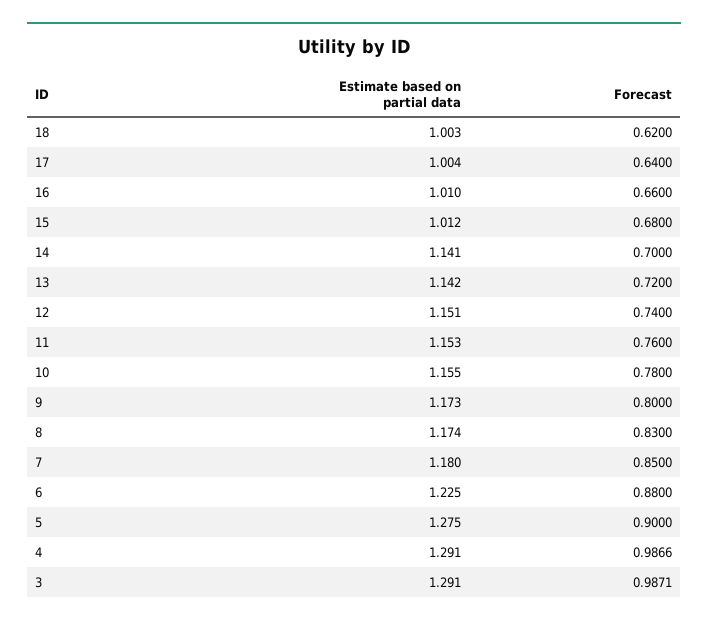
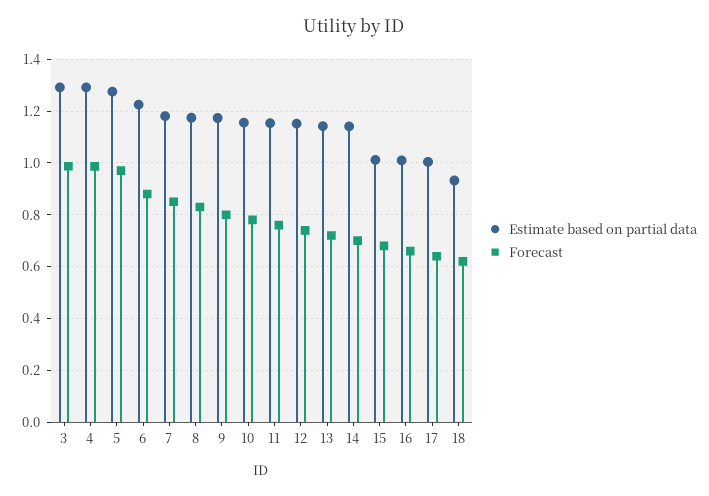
Estimate based on partial data, 18: 1.003 -> 0.925
Forecast, 5: 0.9 -> 0.975

